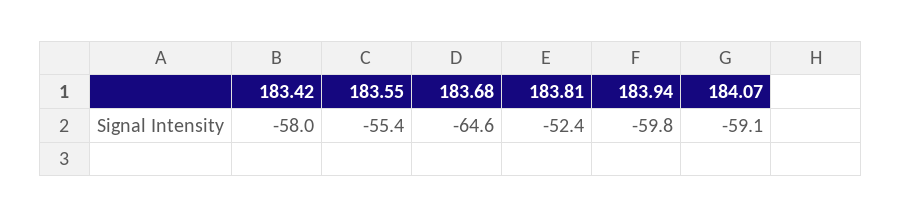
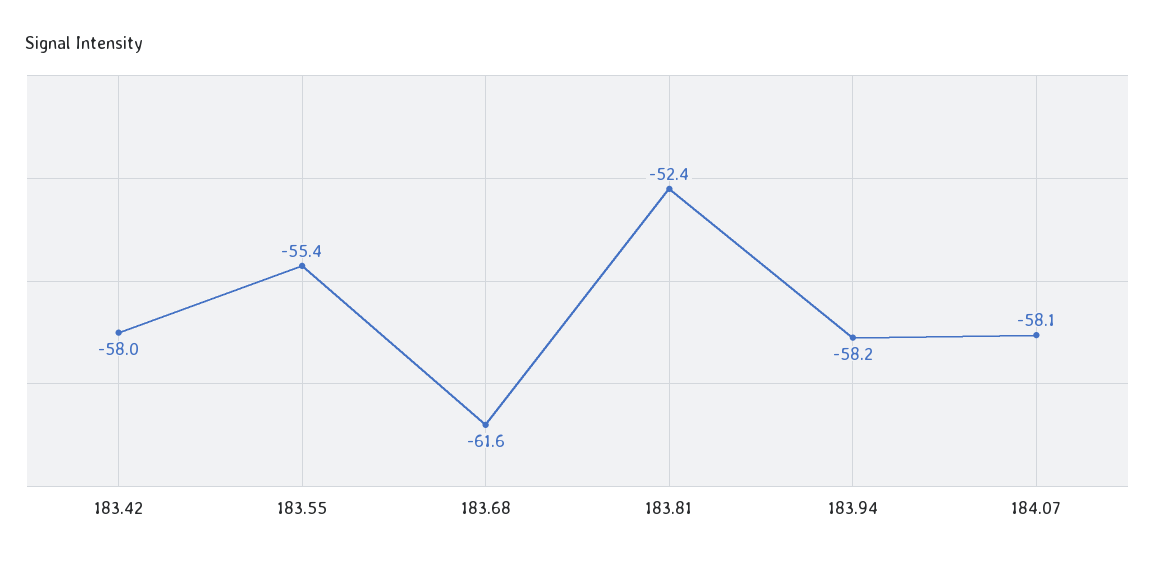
183.68: -64.6 -> -61.6
183.94: -59.8 -> -58.2
184.07: -59.1 -> -58.1

